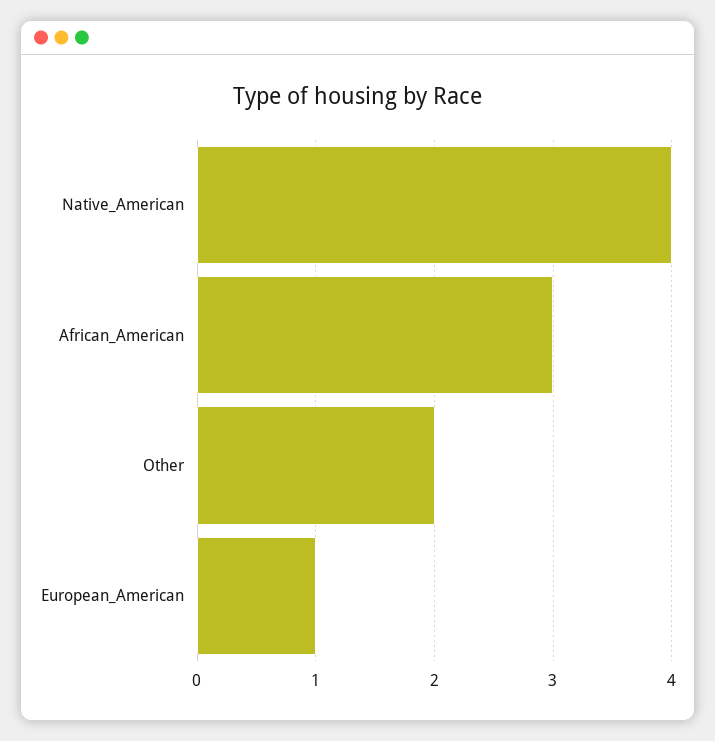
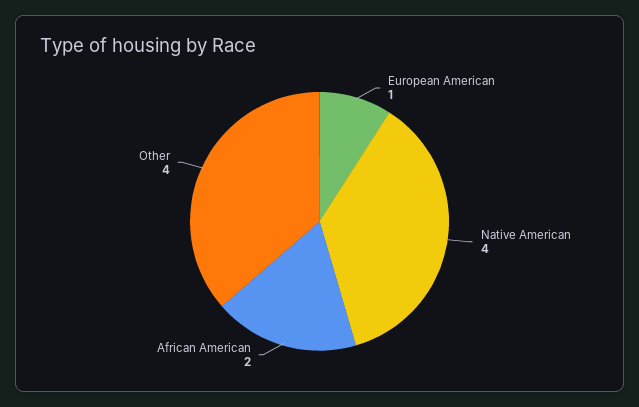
African_American: 3 -> 2
Other: 2 -> 4

